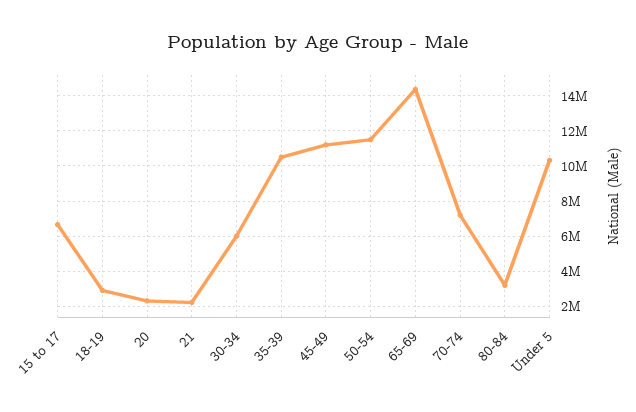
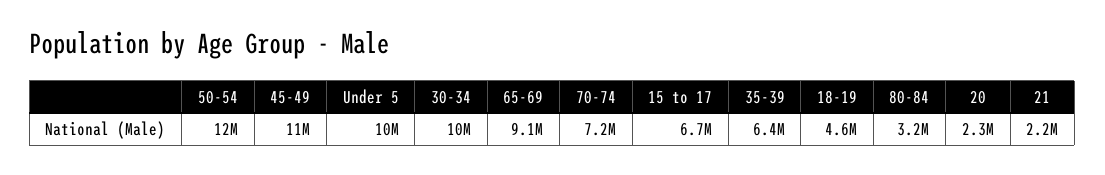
18-19: 3000000 -> 4600000
30-34: 6000000 -> 10000000
35-39: 10500000 -> 6400000
65-69: 14500000 -> 9100000

